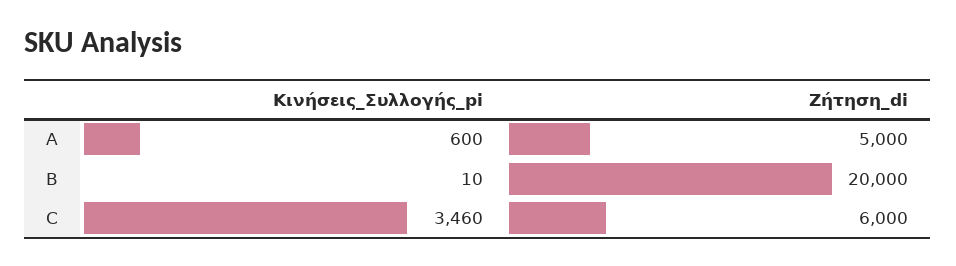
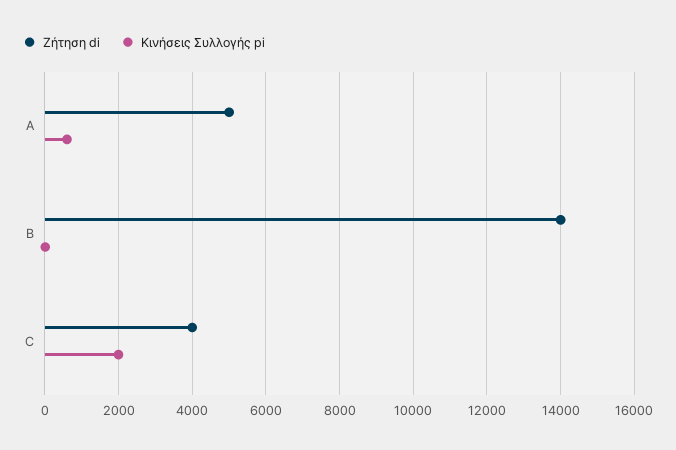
Ζήτηση_di, B: 20000 -> 14000
Κινήσεις_Συλλογής_pi, C: 3460 -> 2000
Ζήτηση_di, C: 6000 -> 4000

